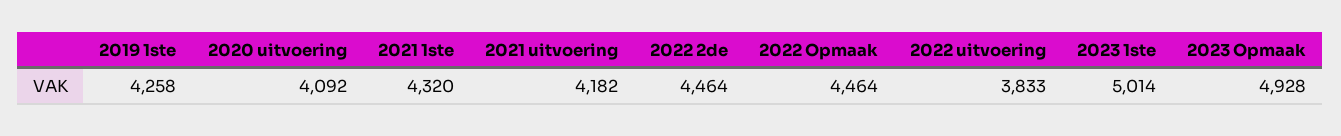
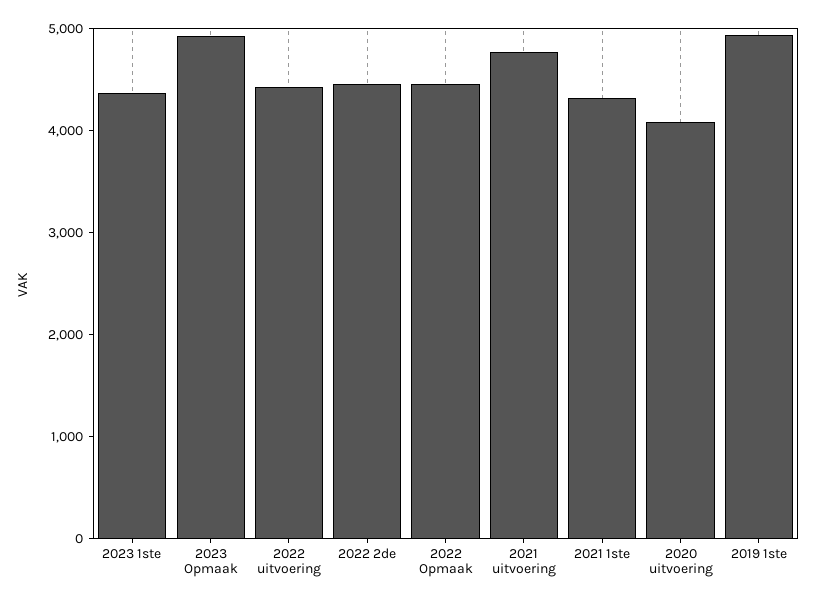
2019 1ste: 4258 -> 5000
2021 uitvoering: 4182 -> 4800
2022 uitvoering: 3833 -> 4400
2023 1ste: 5014 -> 4400

